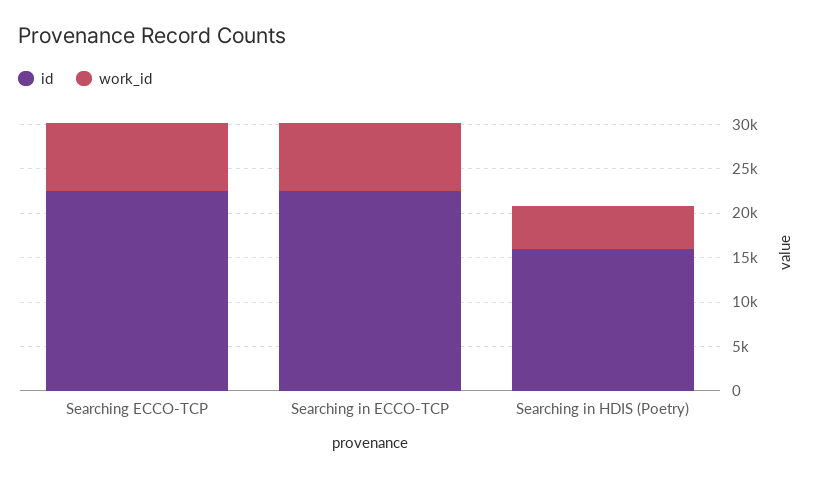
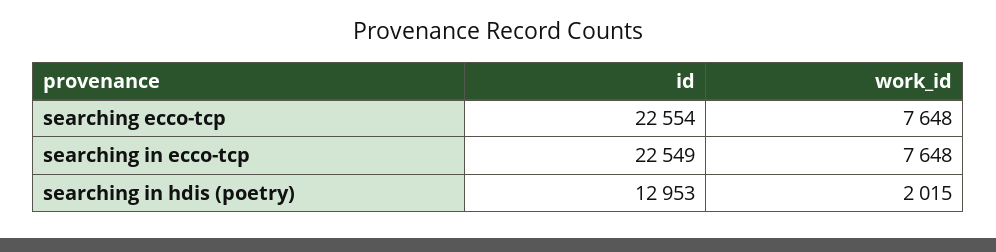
id, Searching in HDIS (Poetry): 16000 -> 12953
work_id, Searching in HDIS (Poetry): 5000 -> 2015

